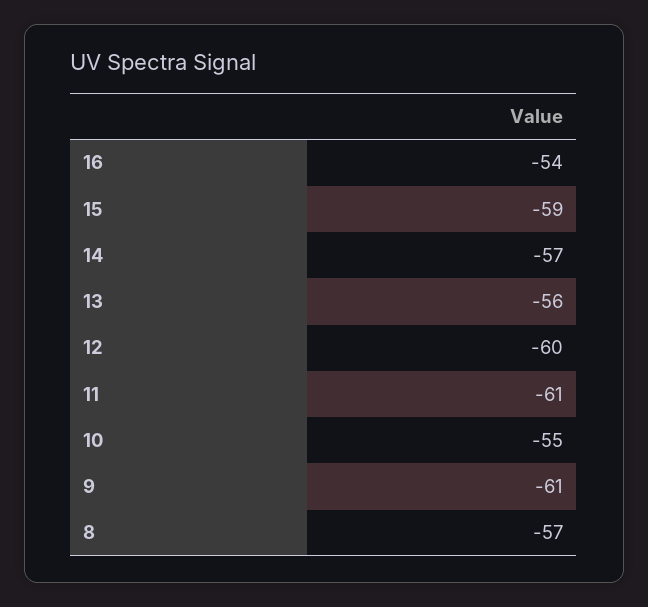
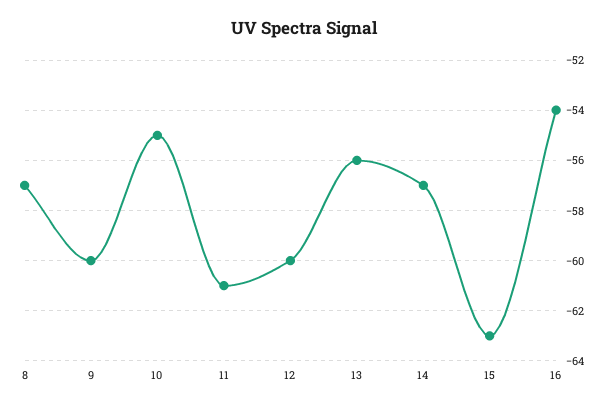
15: -59 -> -63
9: -61 -> -60

